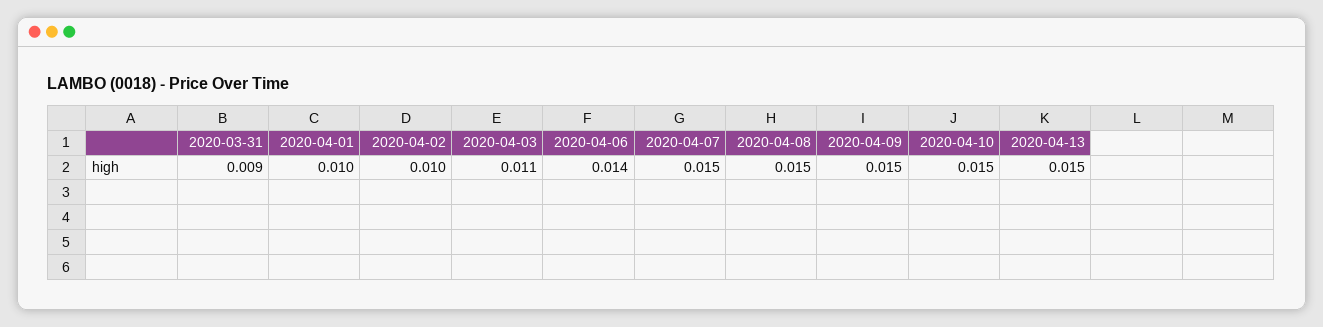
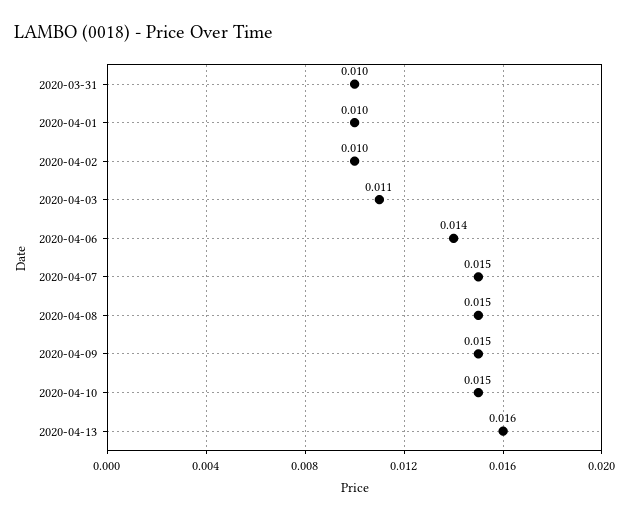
2020-03-31: 0.009 -> 0.01
2020-04-13: 0.015 -> 0.016

